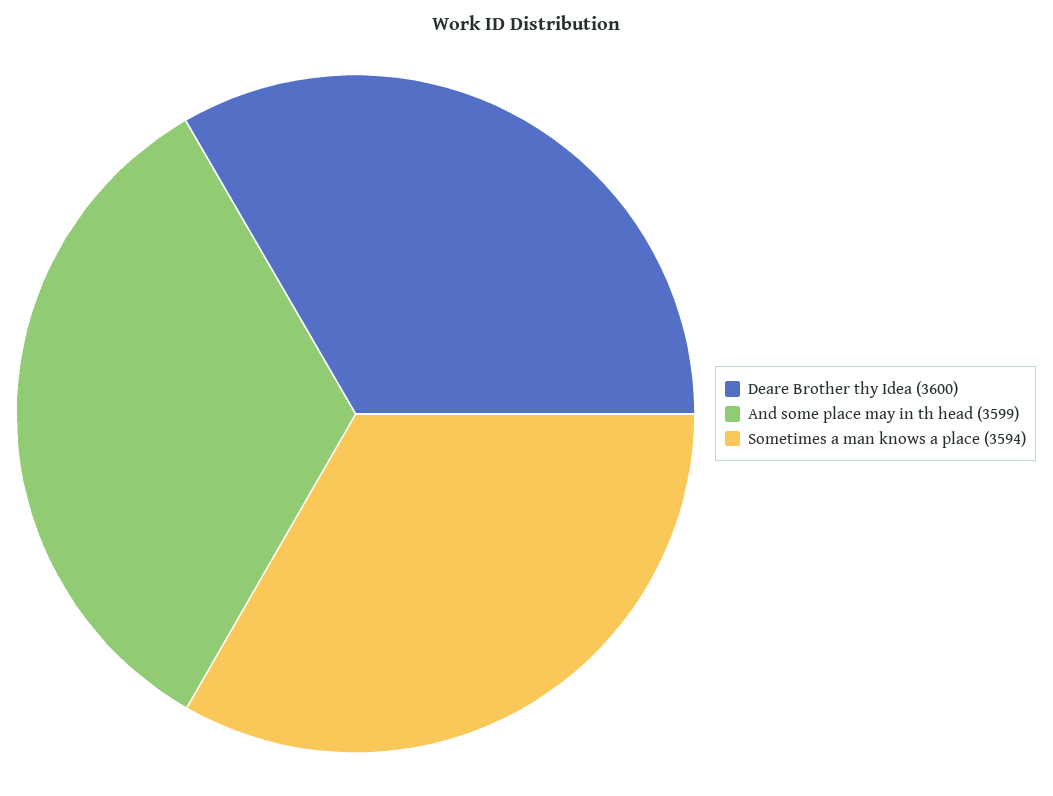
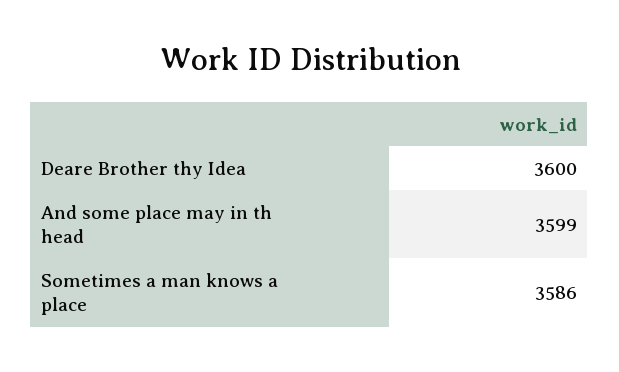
Sometimes a man knows a place: 3594 -> 3586

